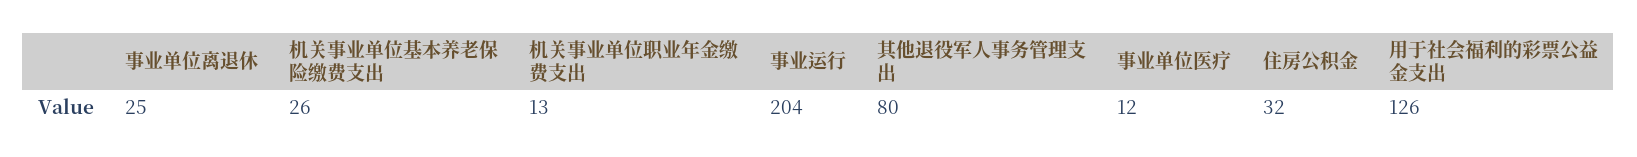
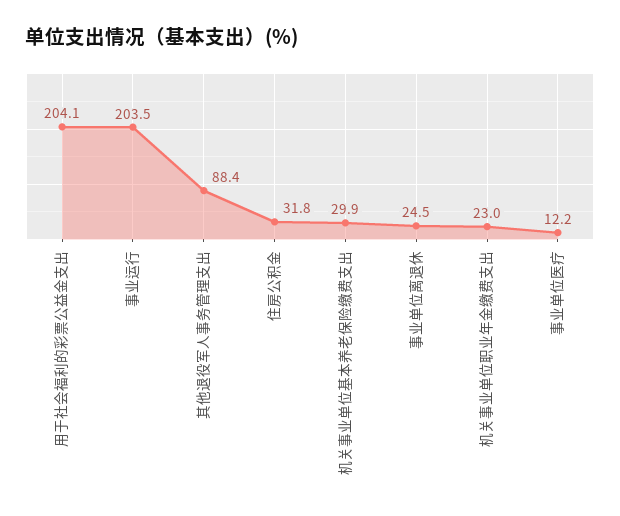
机关事业单位基本养老保险缴费支出: 26 -> 29.9
机关事业单位职业年金缴费支出: 13 -> 23
其他退役军人事务管理支出: 80 -> 88.4
用于社会福利的彩票公益金支出: 126 -> 204.1

